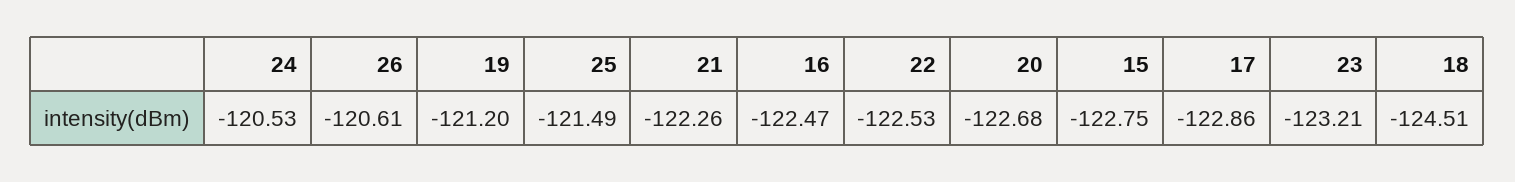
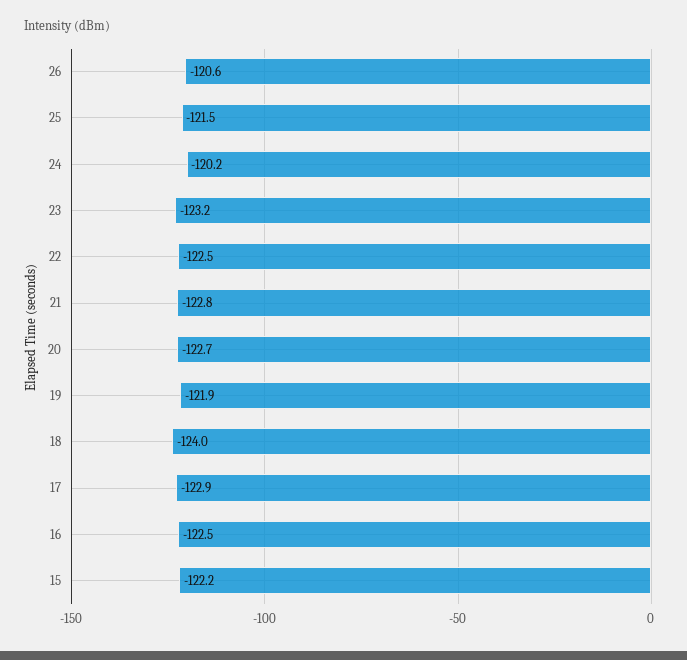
24: -120.53 -> -120.2
19: -121.2 -> -121.9
21: -122.26 -> -122.8
15: -122.75 -> -122.2
18: -124.51 -> -124

